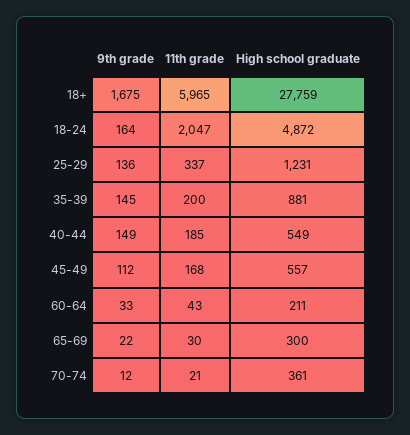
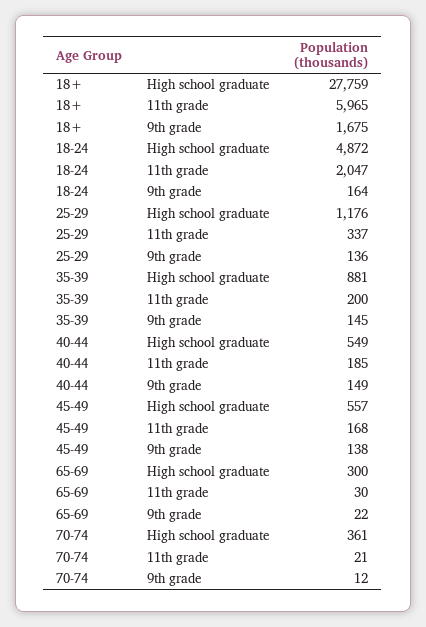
High school graduate, 25-29: 1231 -> 1176
9th grade, 45-49: 112 -> 138
9th grade, 60-64: 33 -> none
11th grade, 60-64: 43 -> none
High school graduate, 60-64: 211 -> none

